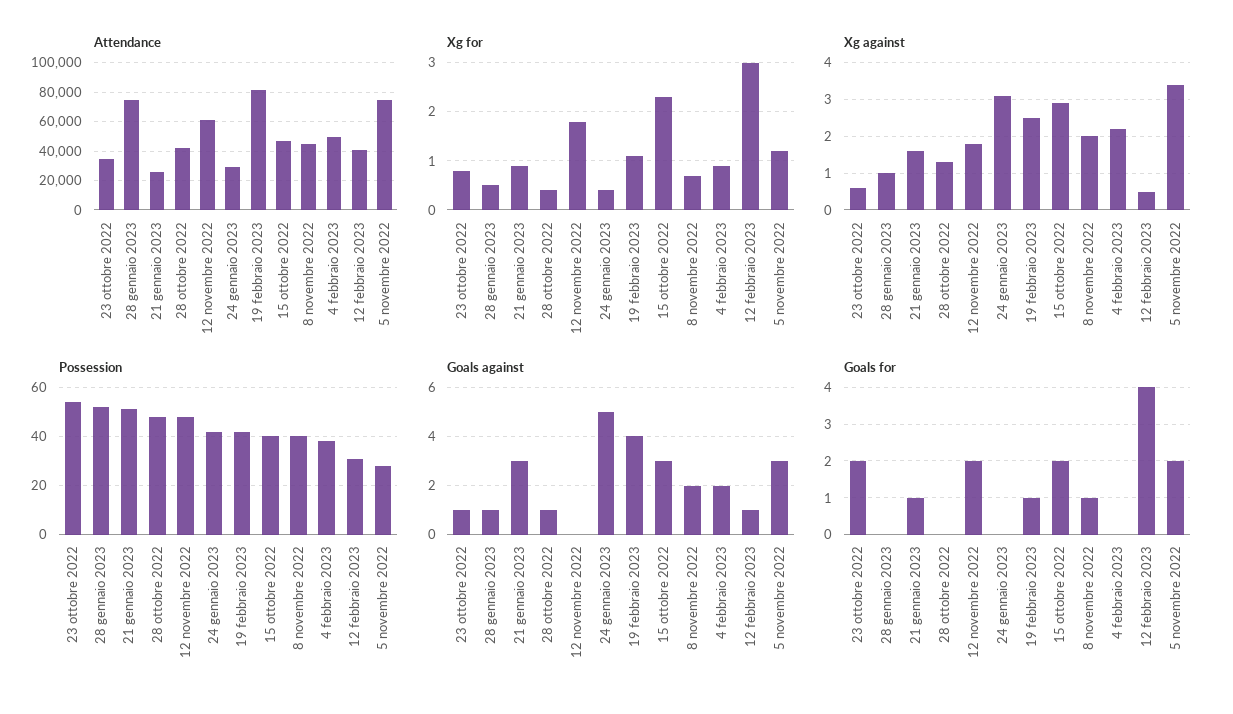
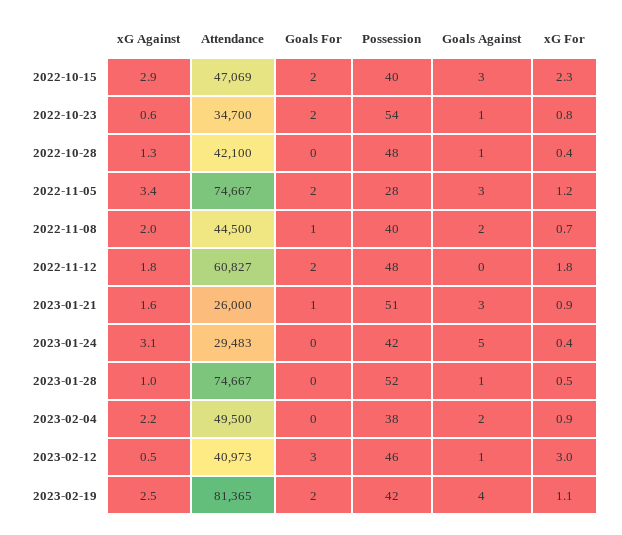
Possession, 12 febbraio 2023: 30 -> 46
Goals for, 19 febbraio 2023: 1 -> 2
Goals for, 12 febbraio 2023: 4 -> 3

